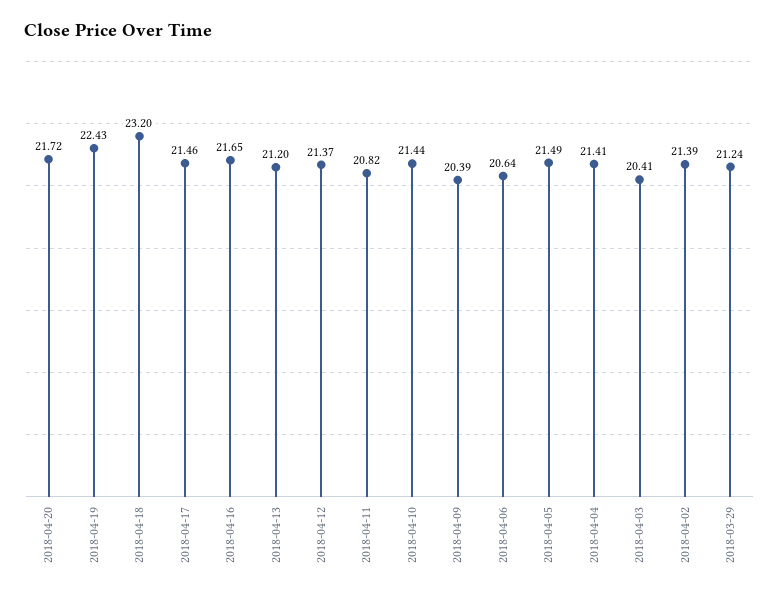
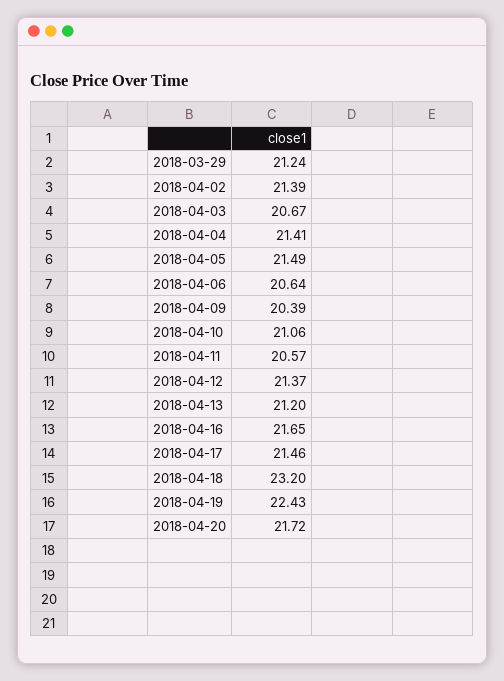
2018-04-11: 20.82 -> 20.57
2018-04-10: 21.44 -> 21.06
2018-04-03: 20.41 -> 20.67

